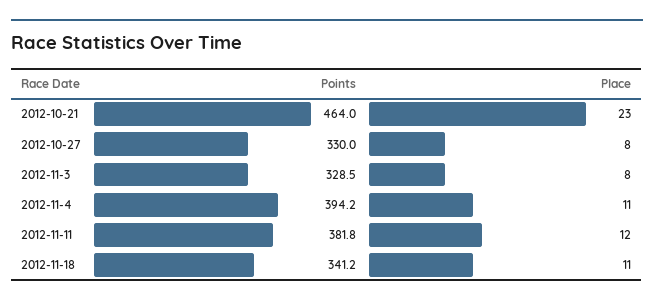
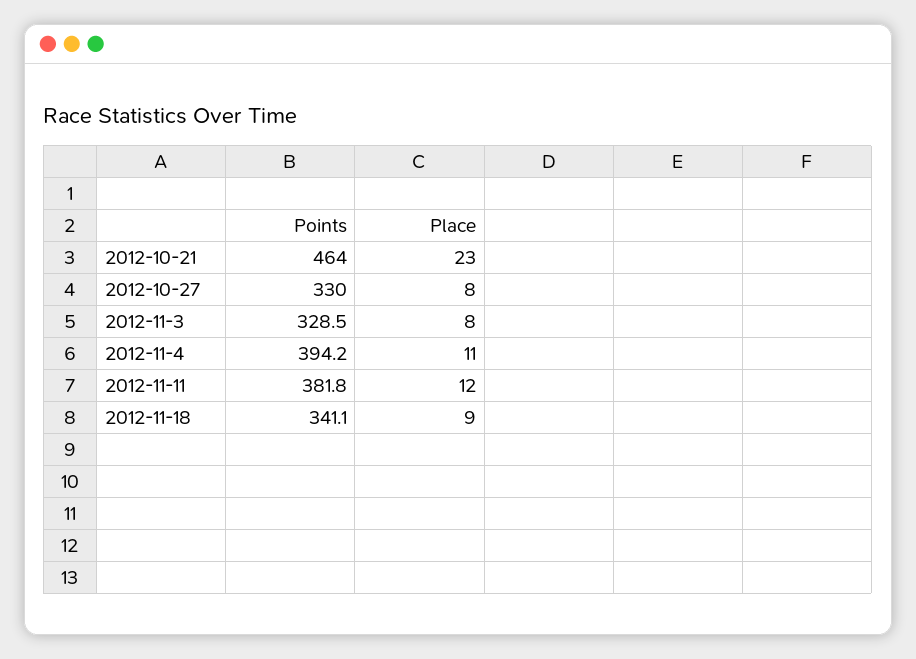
Points, 2012-11-18: 341.2 -> 341.1
Place, 2012-11-18: 11 -> 9

